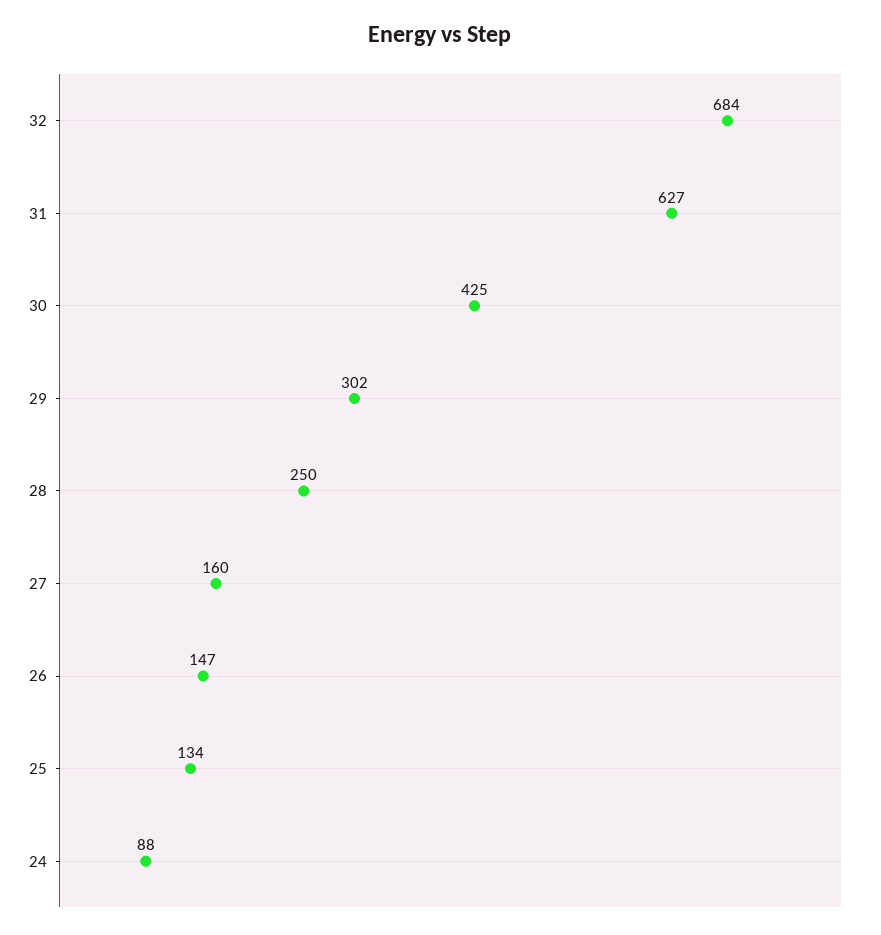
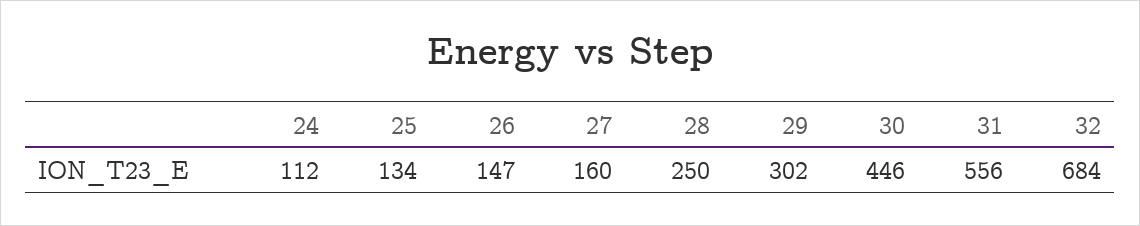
31: 627 -> 556
30: 425 -> 446
24: 88 -> 112

